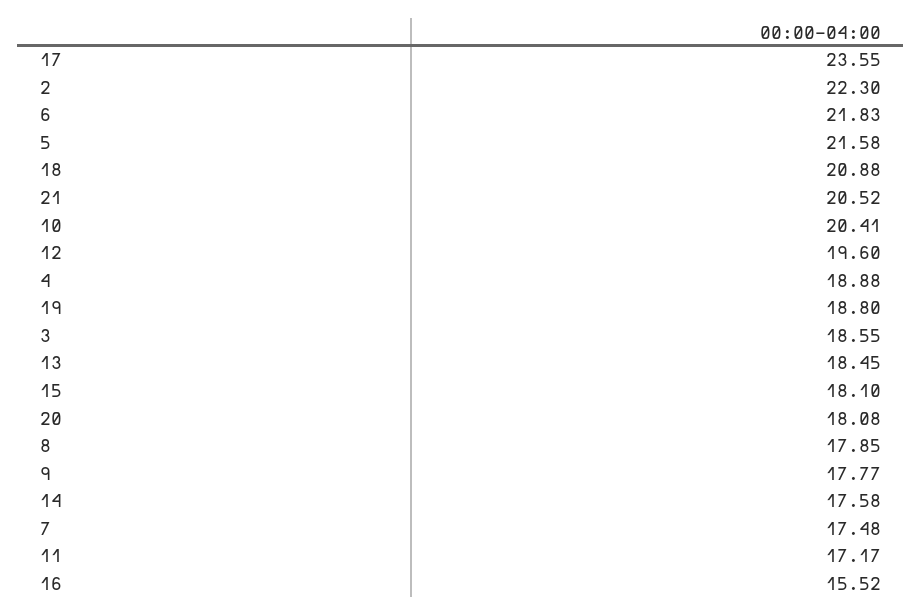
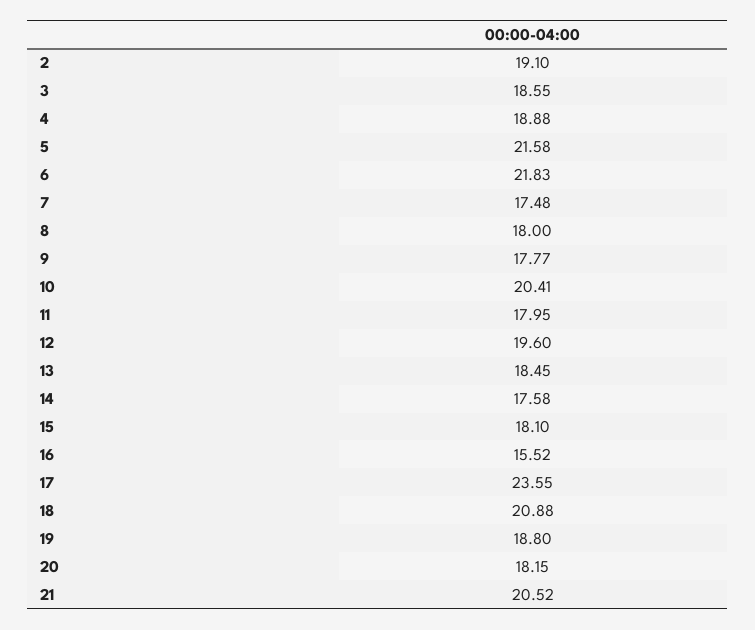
2: 22.3 -> 19.1
20: 18.08 -> 18.15
8: 17.85 -> 18
11: 17.17 -> 17.95

